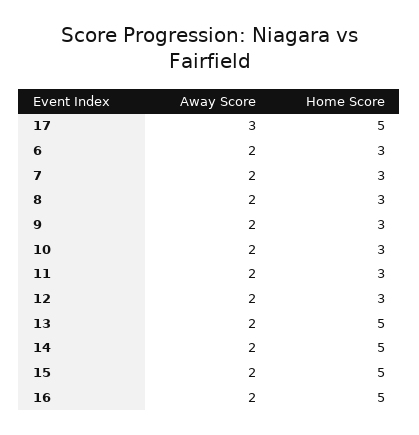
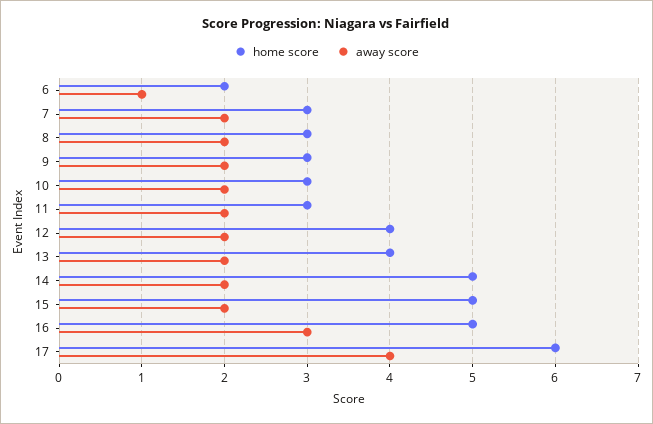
Away Score, 17: 3 -> 4
Home Score, 17: 5 -> 6
Away Score, 6: 2 -> 1
Home Score, 6: 3 -> 2
Home Score, 12: 3 -> 4
Home Score, 13: 5 -> 4
Away Score, 16: 2 -> 3

